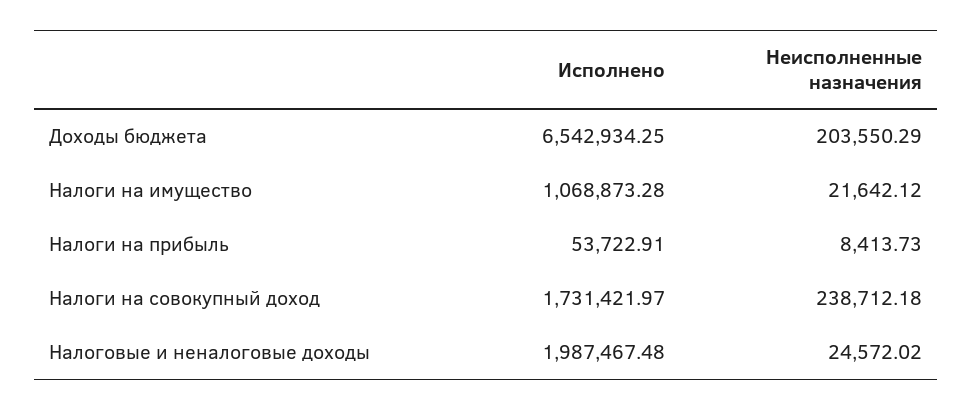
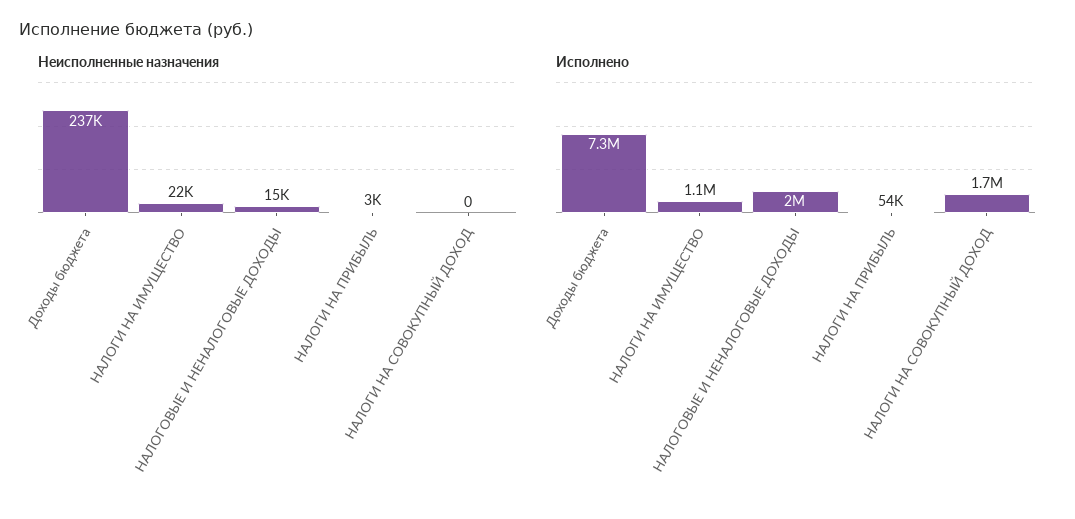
Исполнено, Доходы бюджета: 6542934.25 -> 7300000
Неисполненные назначения, Доходы бюджета: 203550.29 -> 237000
Неисполненные назначения, Налоги на прибыль: 8413.73 -> 3000
Неисполненные назначения, Налоги на совокупный доход: 238712.18 -> 0
Неисполненные назначения, Налоговые и неналоговые доходы: 24572.02 -> 15000

